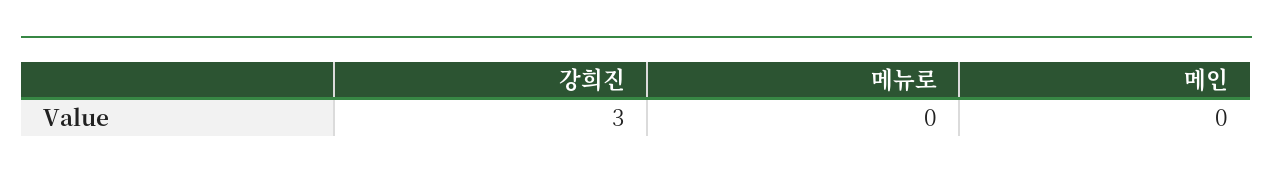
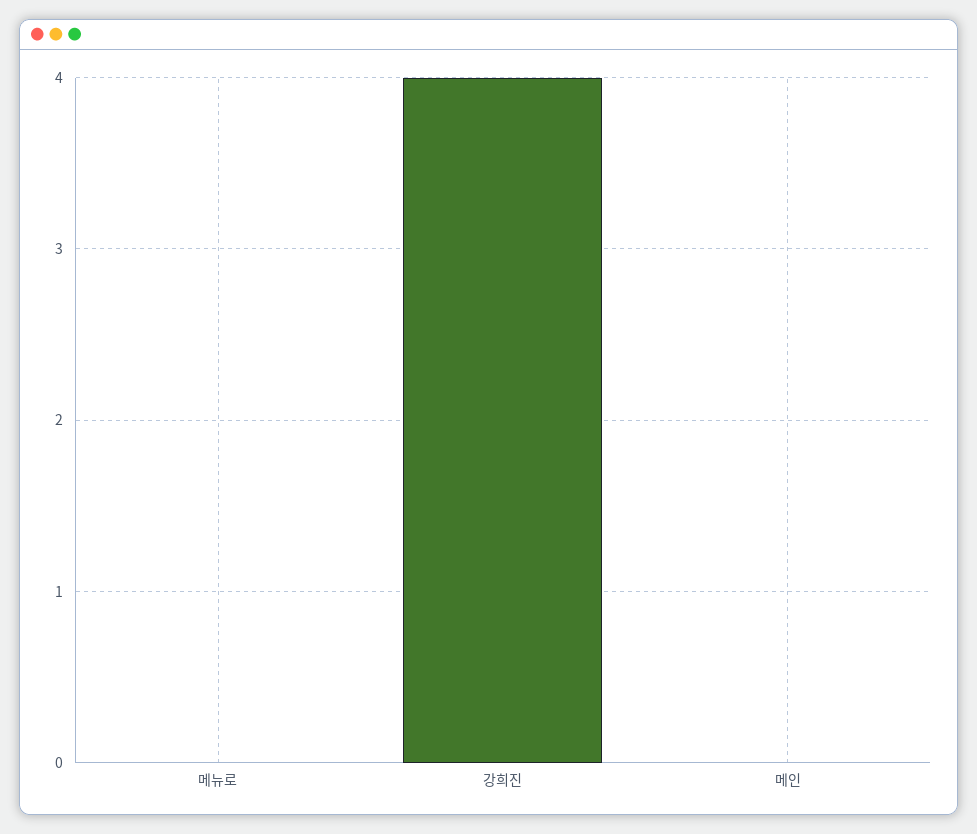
강희진: 3 -> 4

